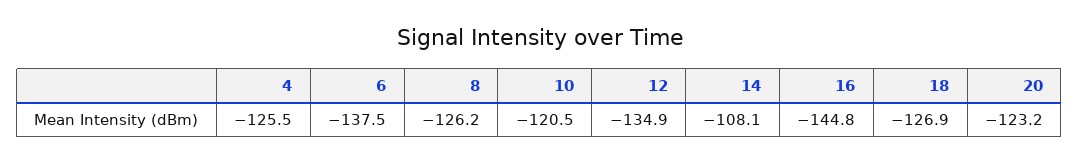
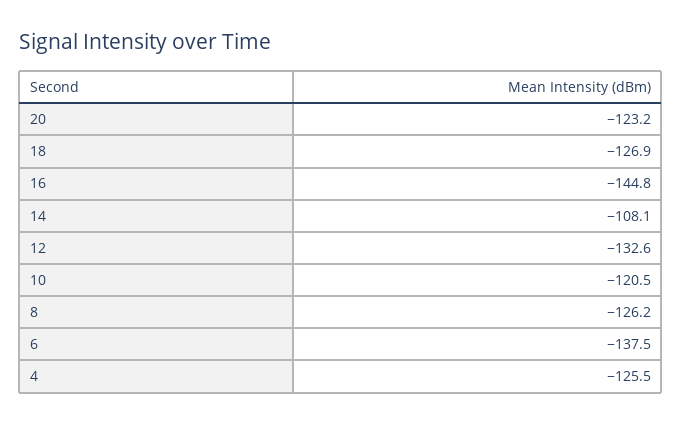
12: -134.9 -> -132.6

